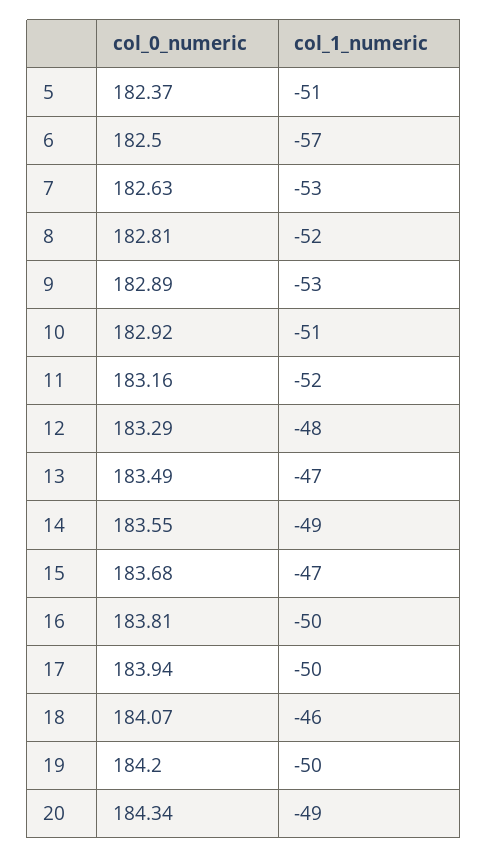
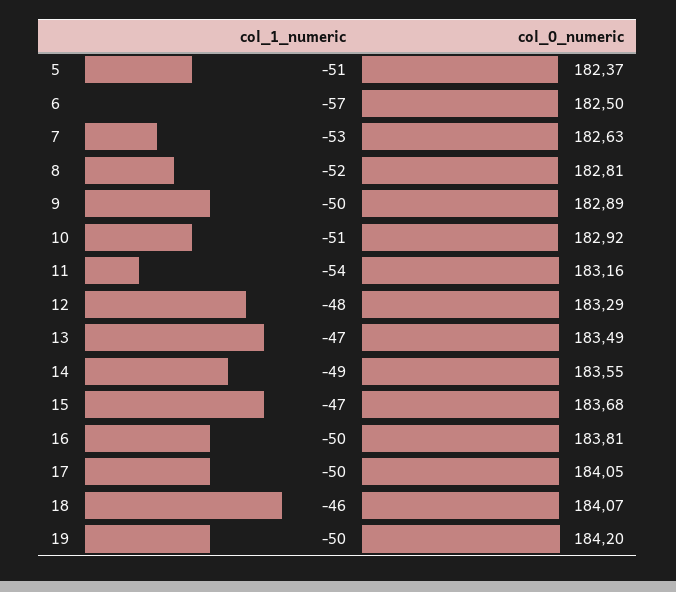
col_1_numeric, 9: -53 -> -50
col_1_numeric, 11: -52 -> -54
col_0_numeric, 17: 183.94 -> 184.05
col_0_numeric, 20: 184.34 -> none
col_1_numeric, 20: -49 -> none

